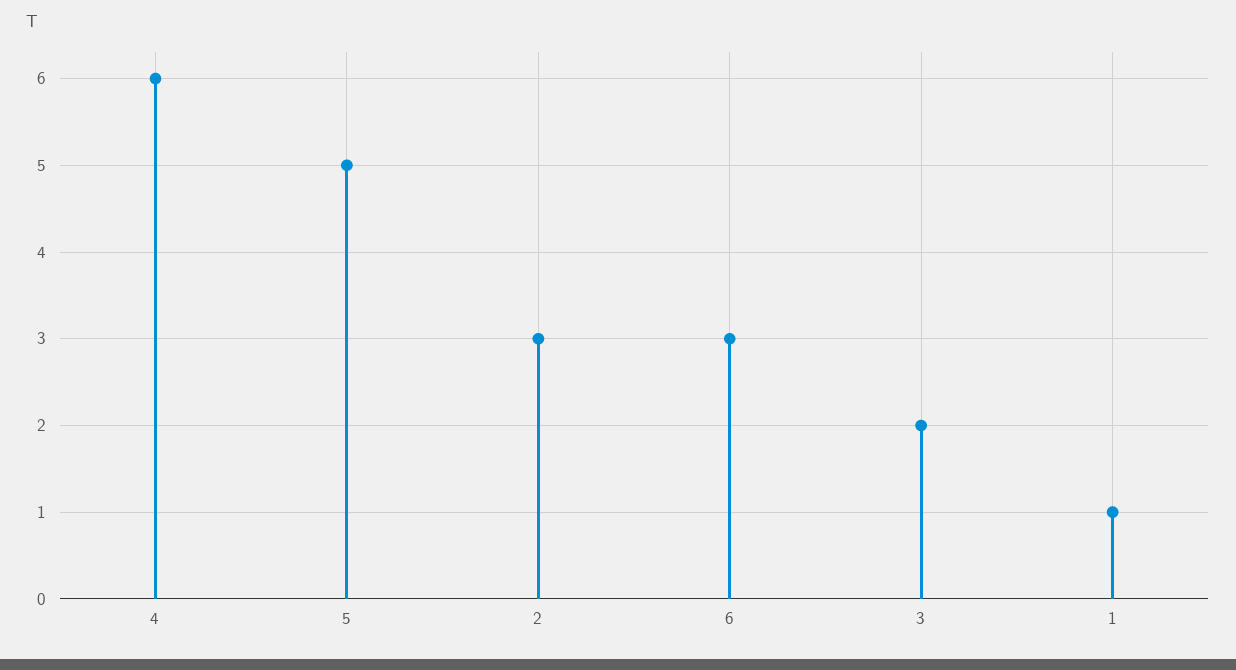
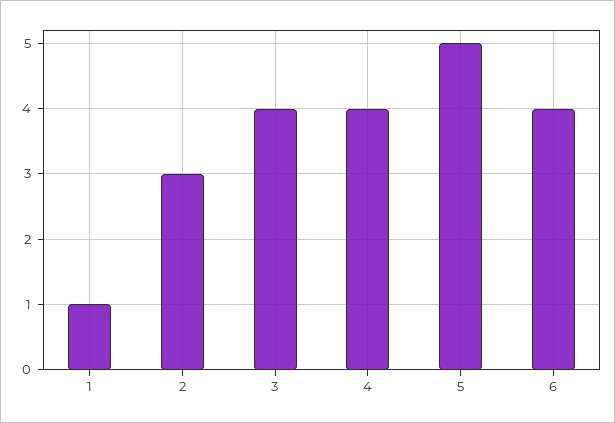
4: 6 -> 4
6: 3 -> 4
3: 2 -> 4

